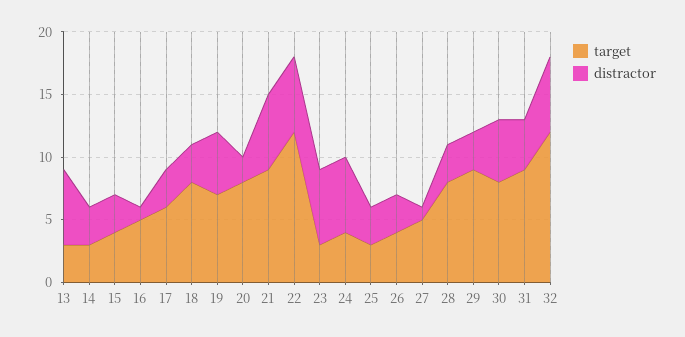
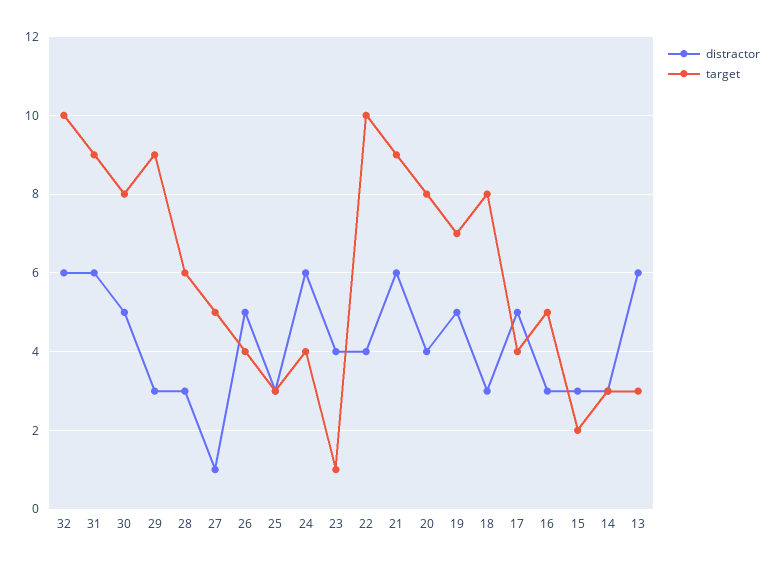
target, 15: 4 -> 2
distractor, 16: 1 -> 3
target, 17: 6 -> 4
distractor, 17: 3 -> 5
distractor, 20: 2 -> 4
target, 22: 12 -> 10
distractor, 22: 6 -> 4
target, 23: 3 -> 1
distractor, 23: 6 -> 4
distractor, 26: 3 -> 5
target, 28: 8 -> 6
distractor, 31: 4 -> 6
target, 32: 12 -> 10

